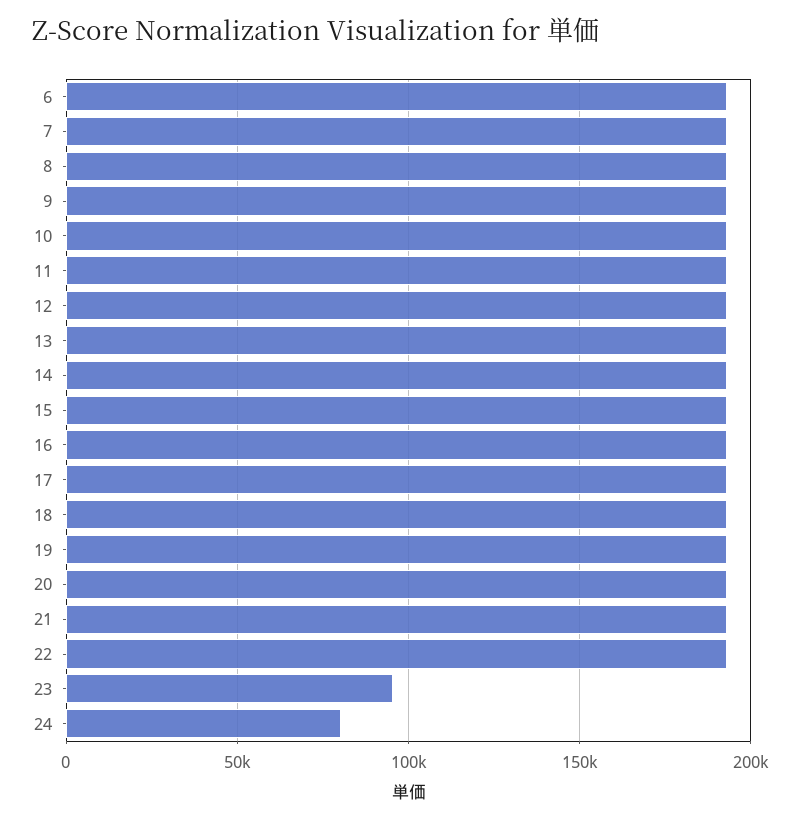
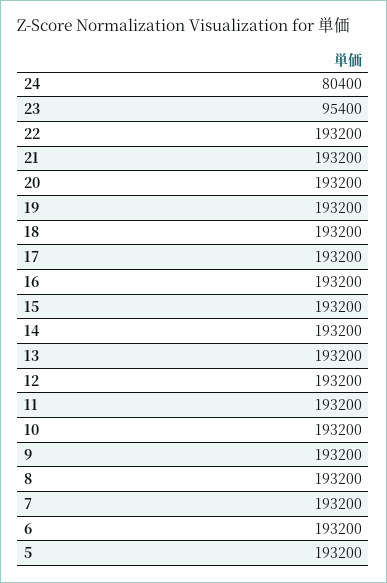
5: none -> 193200

